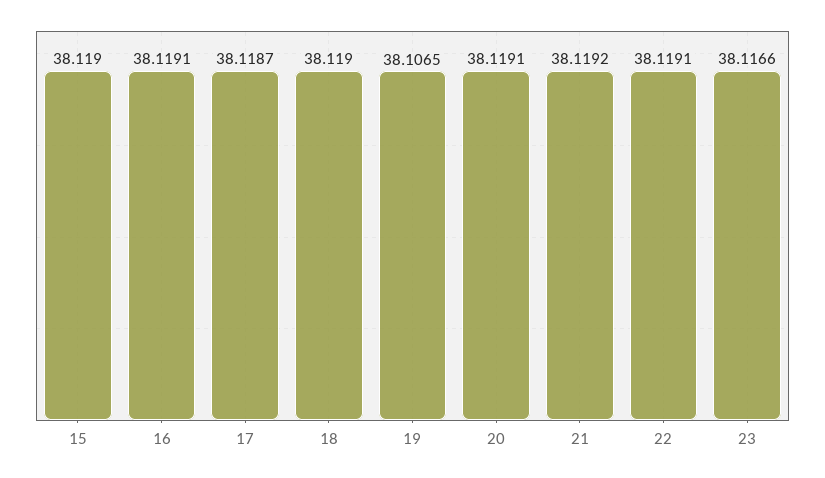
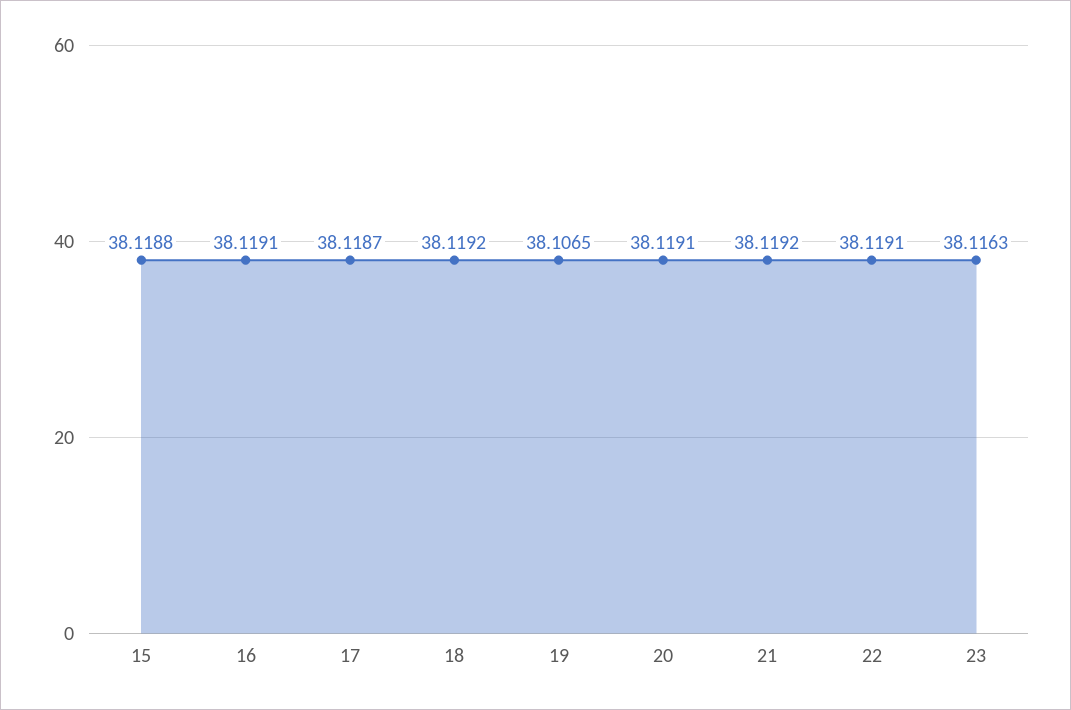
15: 38.119 -> 38.1188
18: 38.119 -> 38.1192
23: 38.1166 -> 38.1163

